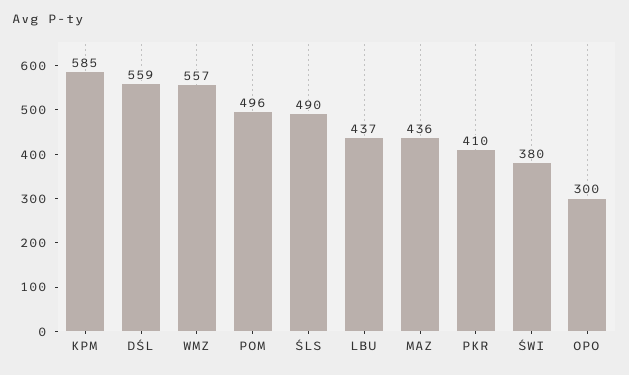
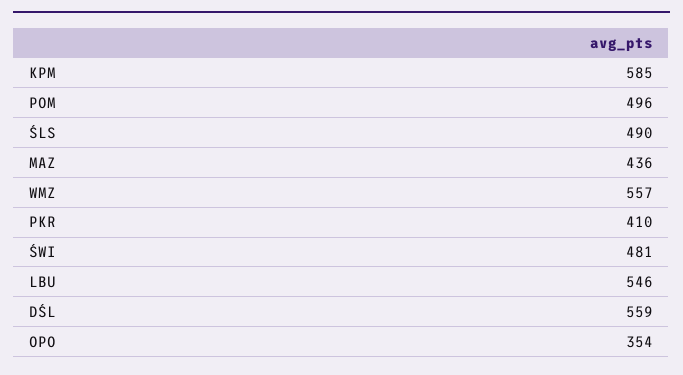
LBU: 437 -> 546
ŚWI: 380 -> 481
OPO: 300 -> 354

